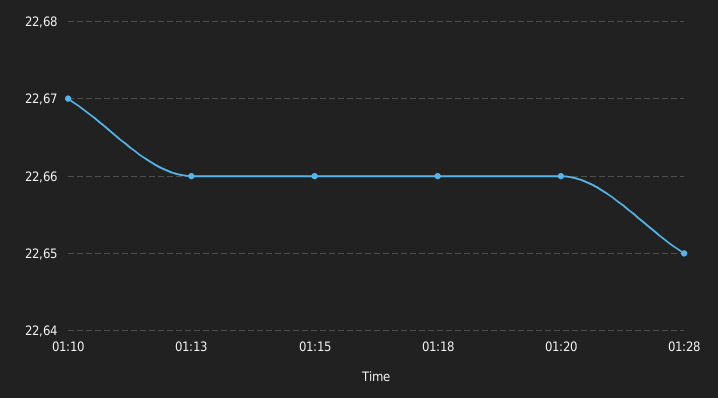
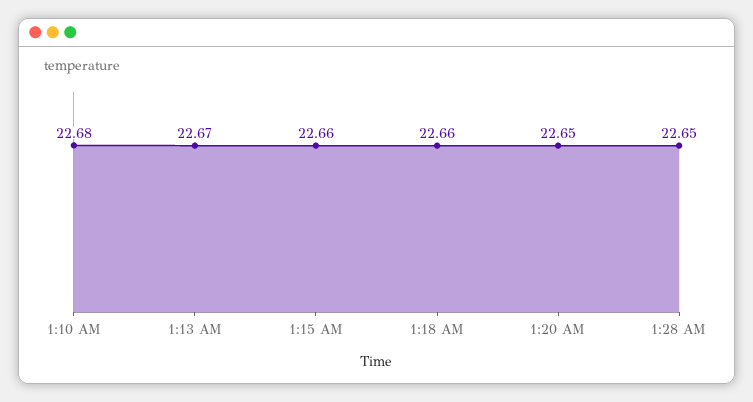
01:10: 22.67 -> 22.68
01:13: 22.66 -> 22.67
01:20: 22.66 -> 22.65

